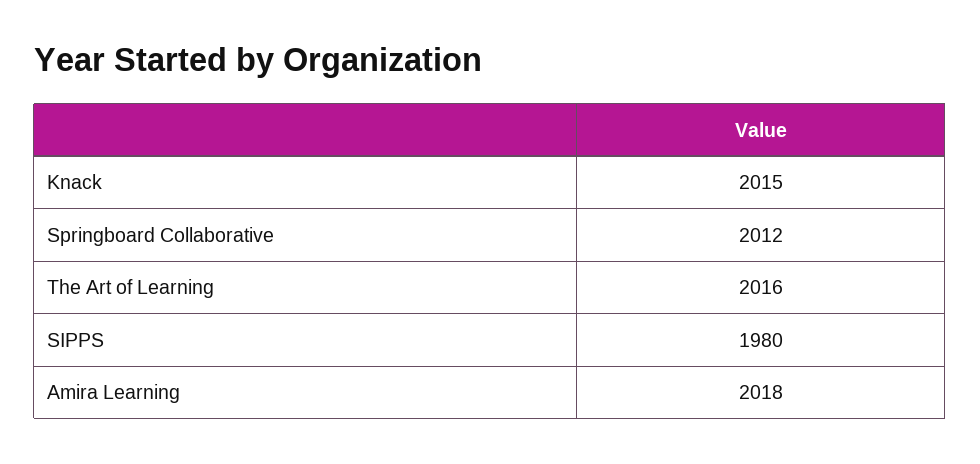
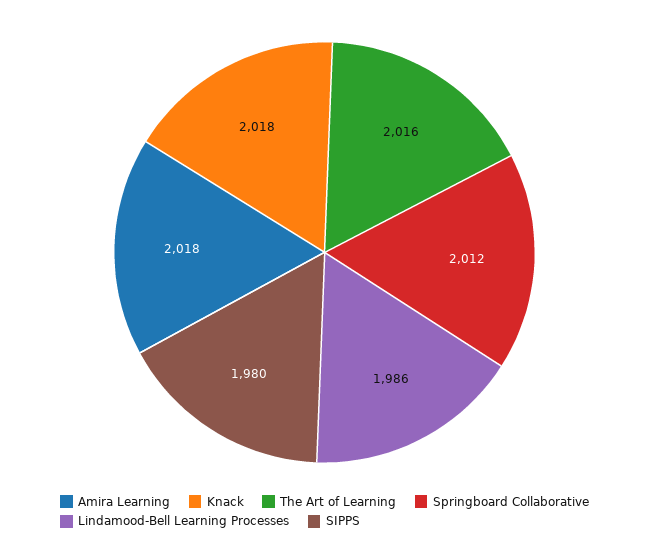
Knack: 2015 -> 2018
Lindamood-Bell Learning Processes: none -> 1986

